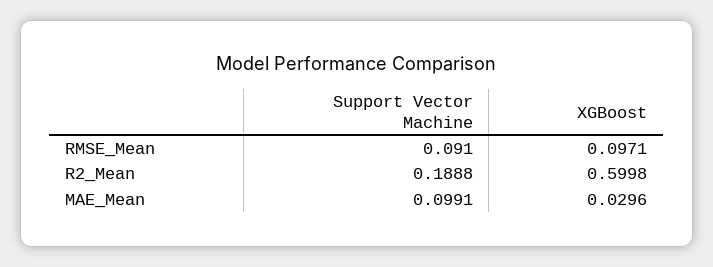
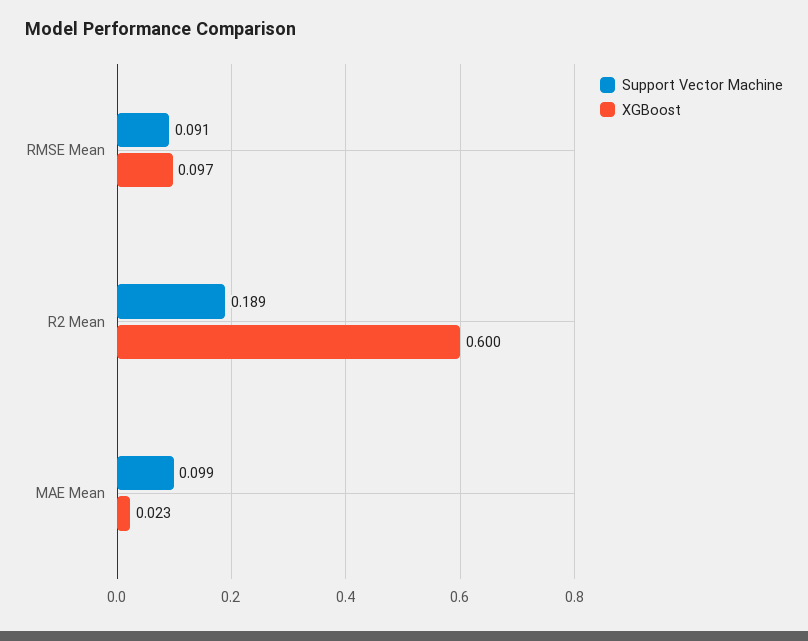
XGBoost, MAE_Mean: 0.0296 -> 0.023

